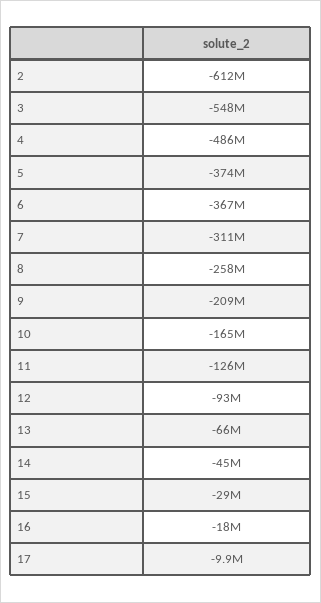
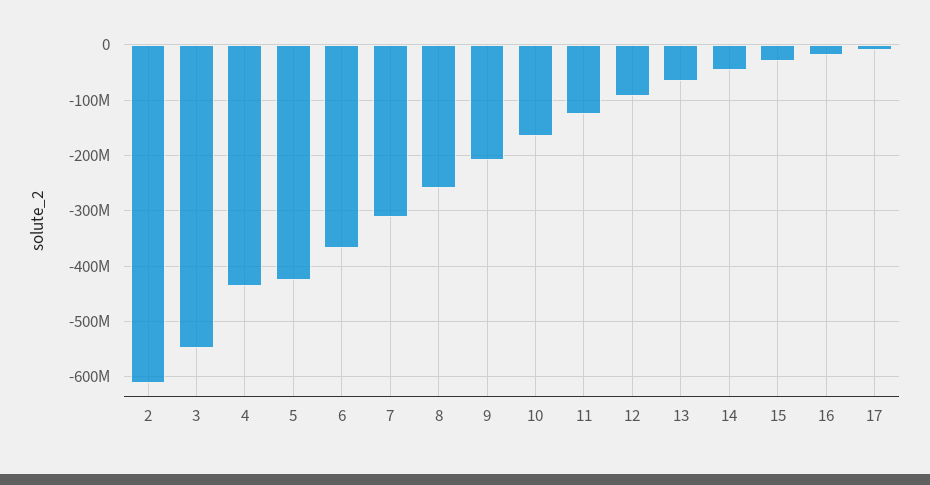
4: -486000000 -> -440000000
5: -374000000 -> -420000000

